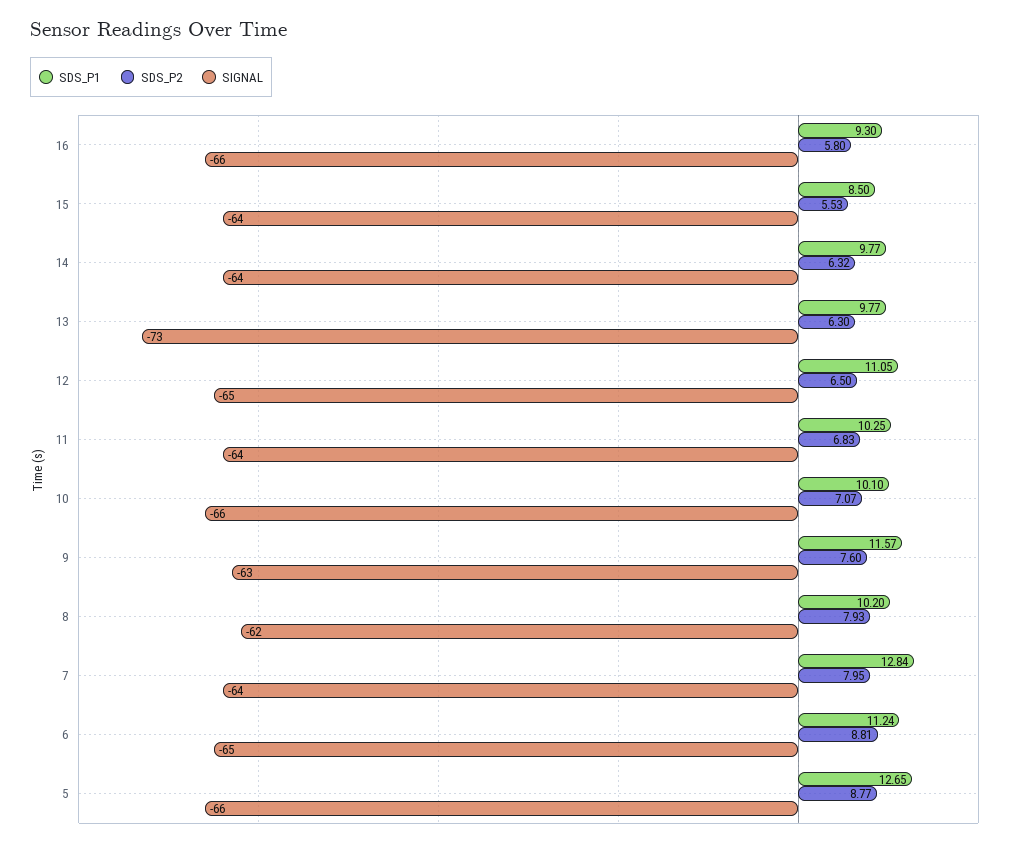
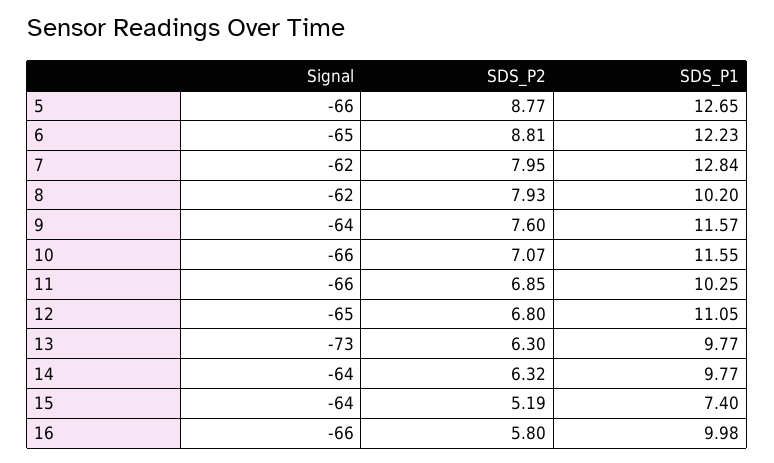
SDS_P1, 16: 9.3 -> 9.98
SDS_P1, 15: 8.5 -> 7.4
SDS_P2, 15: 5.53 -> 5.19
SDS_P2, 12: 6.5 -> 6.8
SDS_P2, 11: 6.83 -> 6.85
SIGNAL, 11: -64 -> -66
SDS_P1, 10: 10.1 -> 11.55
SIGNAL, 9: -63 -> -64
SIGNAL, 7: -64 -> -62
SDS_P1, 6: 11.24 -> 12.23

